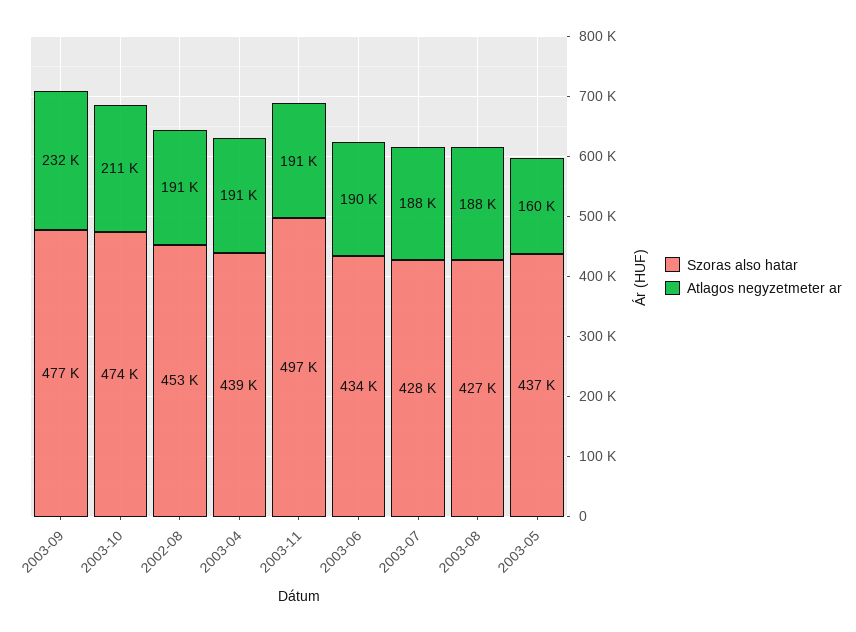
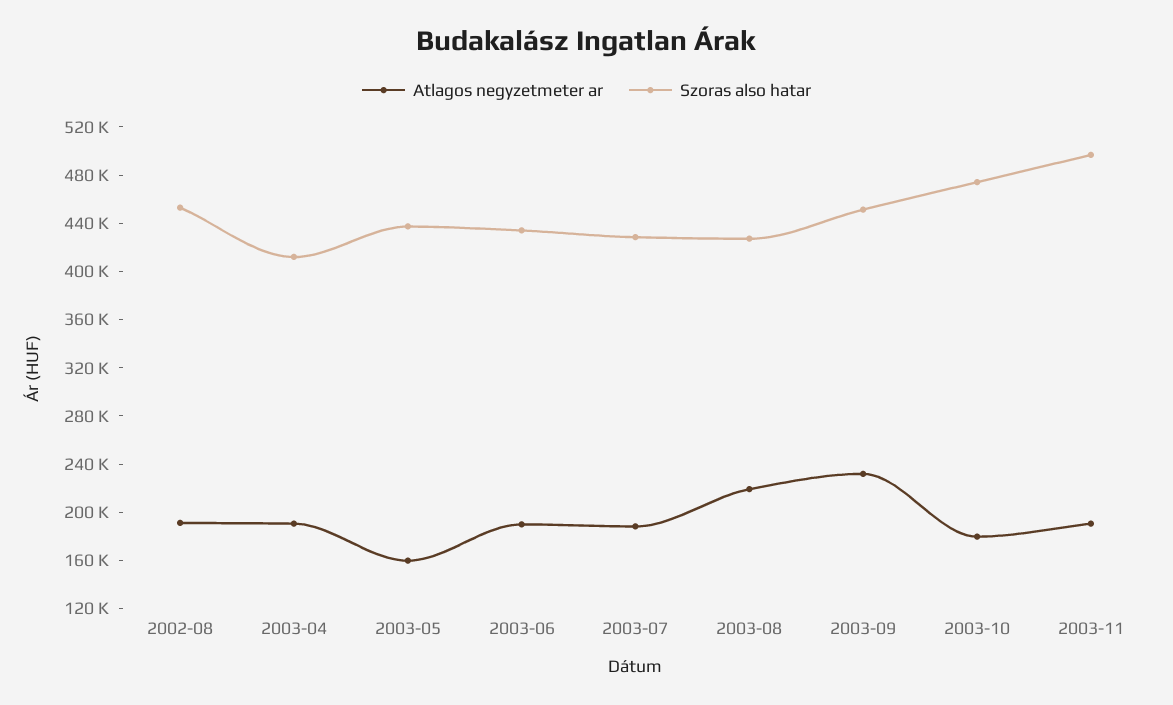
Szoras also hatar, 2003-09: 477000 -> 450000
Atlagos negyzetmeter ar, 2003-10: 211000 -> 180000
Szoras also hatar, 2003-04: 439000 -> 410000
Atlagos negyzetmeter ar, 2003-08: 188000 -> 220000

